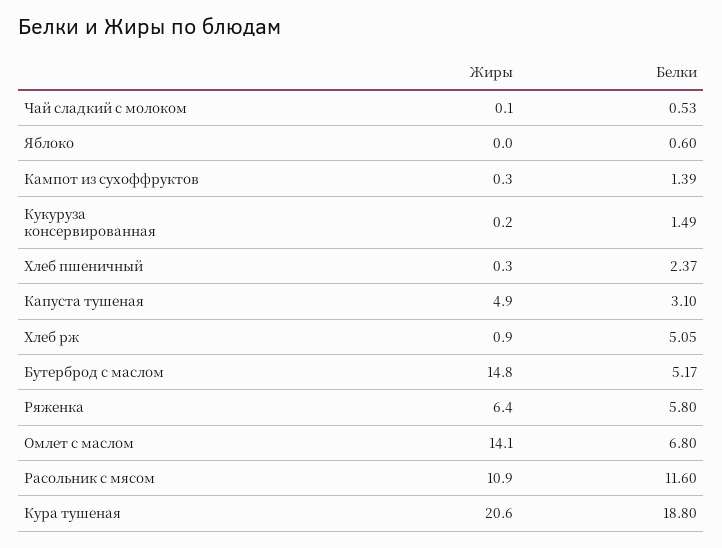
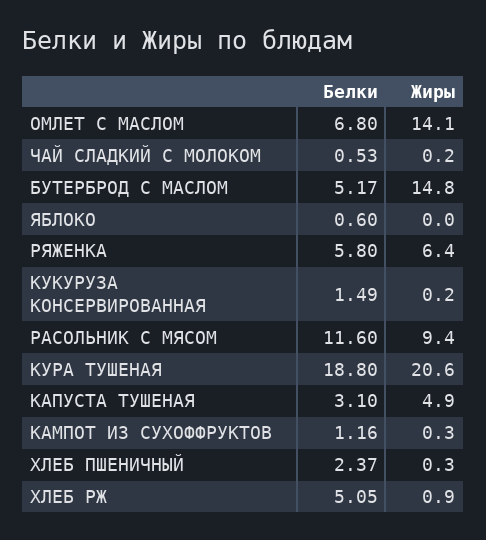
Жиры, Чай сладкий с молоком: 0.1 -> 0.2
Белки, Кампот из сухоффруктов: 1.39 -> 1.16
Жиры, Расольник с мясом: 10.9 -> 9.4

